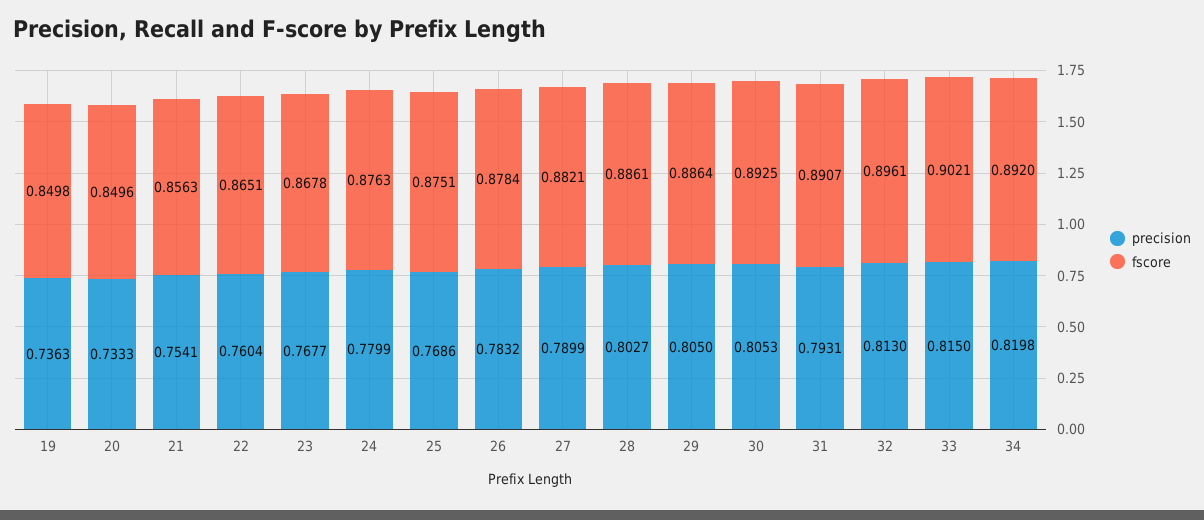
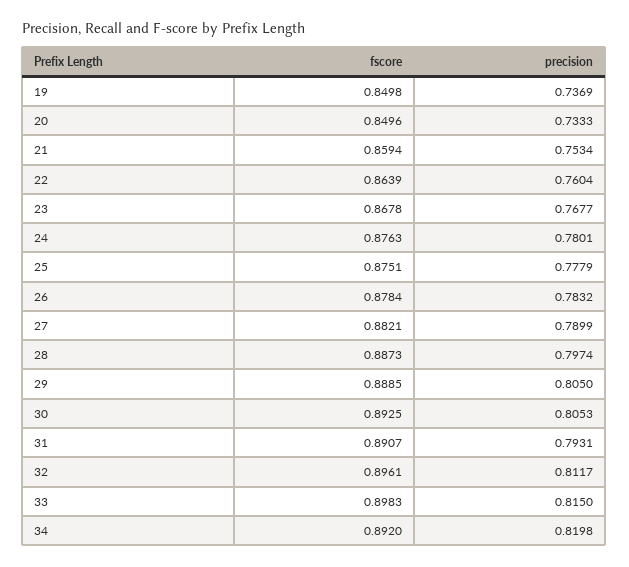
precision, 19: 0.7363 -> 0.7369
precision, 21: 0.7541 -> 0.7534
fscore, 21: 0.8563 -> 0.8594
fscore, 22: 0.8651 -> 0.8639
precision, 24: 0.7799 -> 0.7801
precision, 25: 0.7686 -> 0.7779
precision, 28: 0.8027 -> 0.7974
fscore, 28: 0.8861 -> 0.8873
fscore, 29: 0.8864 -> 0.8885
precision, 32: 0.813 -> 0.8117
fscore, 33: 0.9021 -> 0.8983

